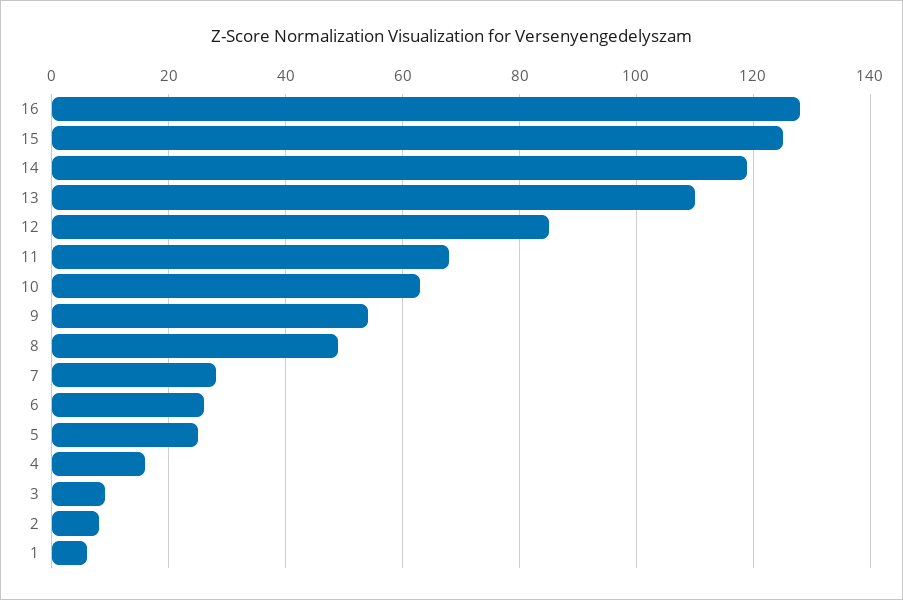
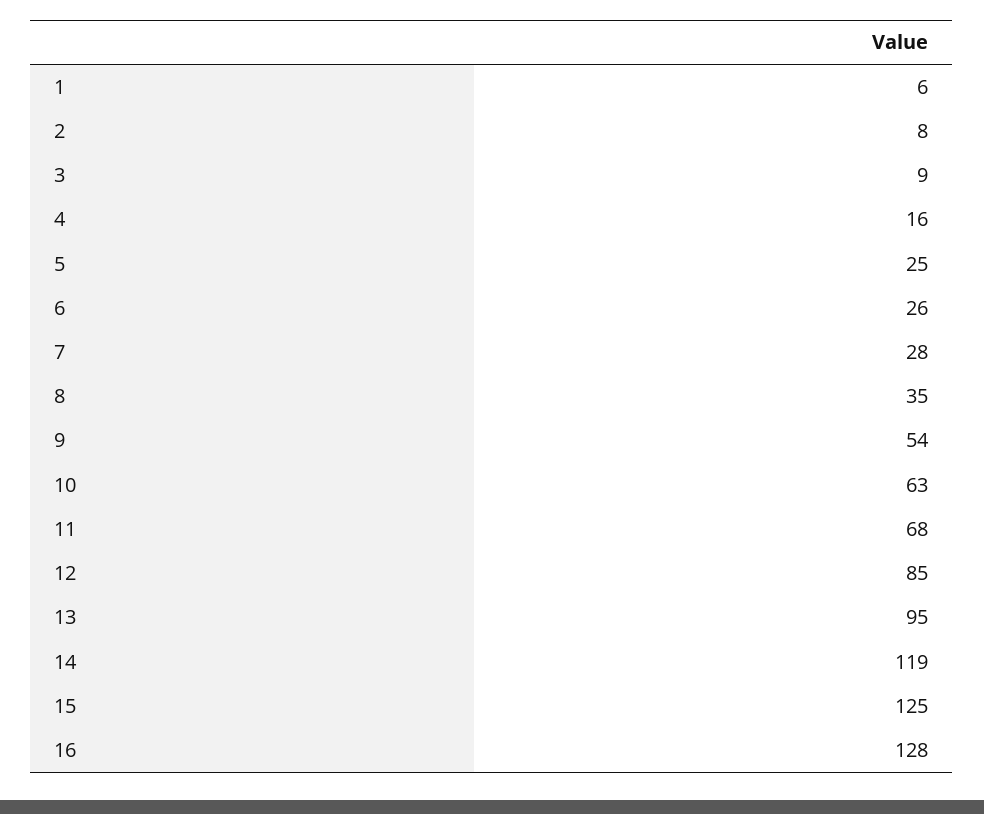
13: 110 -> 95
8: 50 -> 35

